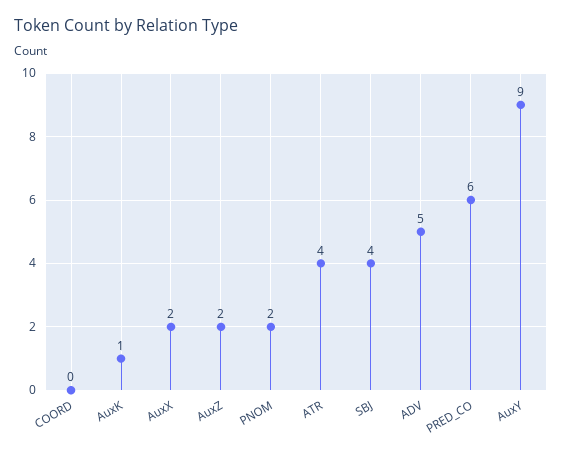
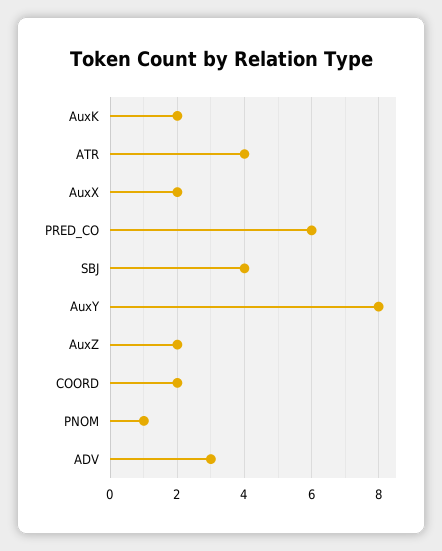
COORD: 0 -> 2
AuxK: 1 -> 2
PNOM: 2 -> 1
ADV: 5 -> 3
AuxY: 9 -> 8

